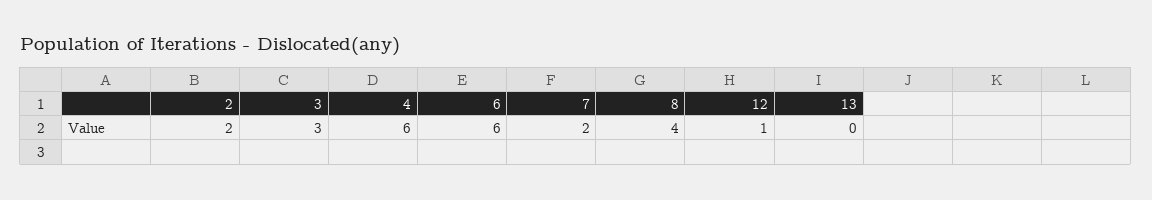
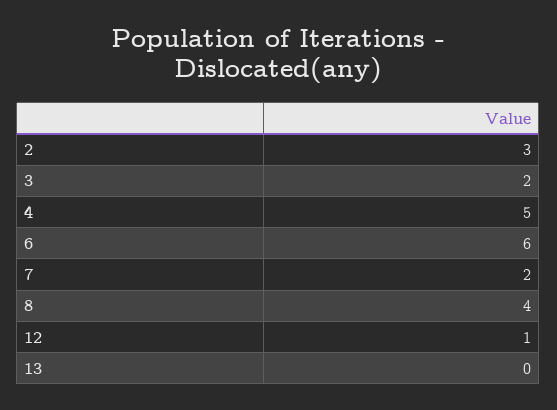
2: 2 -> 3
3: 3 -> 2
4: 6 -> 5

